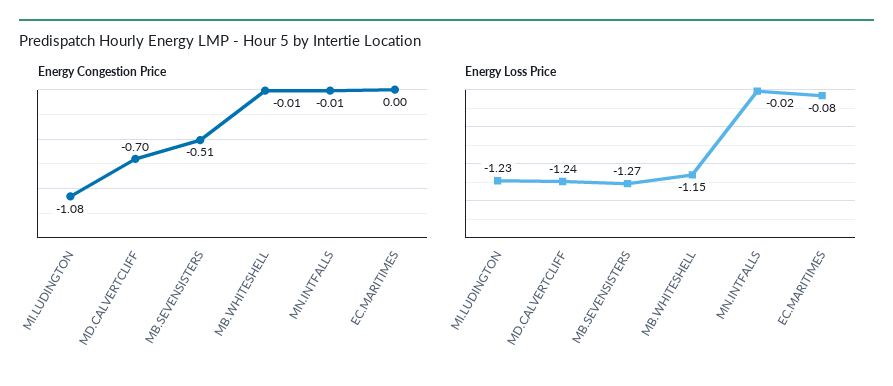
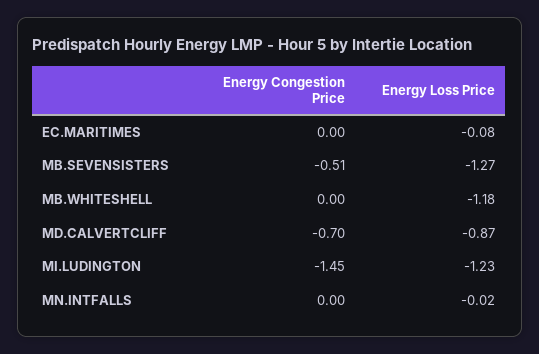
Energy Congestion Price, MI.LUDINGTON: -1.08 -> -1.45
Energy Congestion Price, MB.WHITESHELL: -0.01 -> 0
Energy Congestion Price, MN.INTFALLS: -0.01 -> 0
Energy Loss Price, MD.CALVERTCLIFF: -1.24 -> -0.87
Energy Loss Price, MB.WHITESHELL: -1.15 -> -1.18

